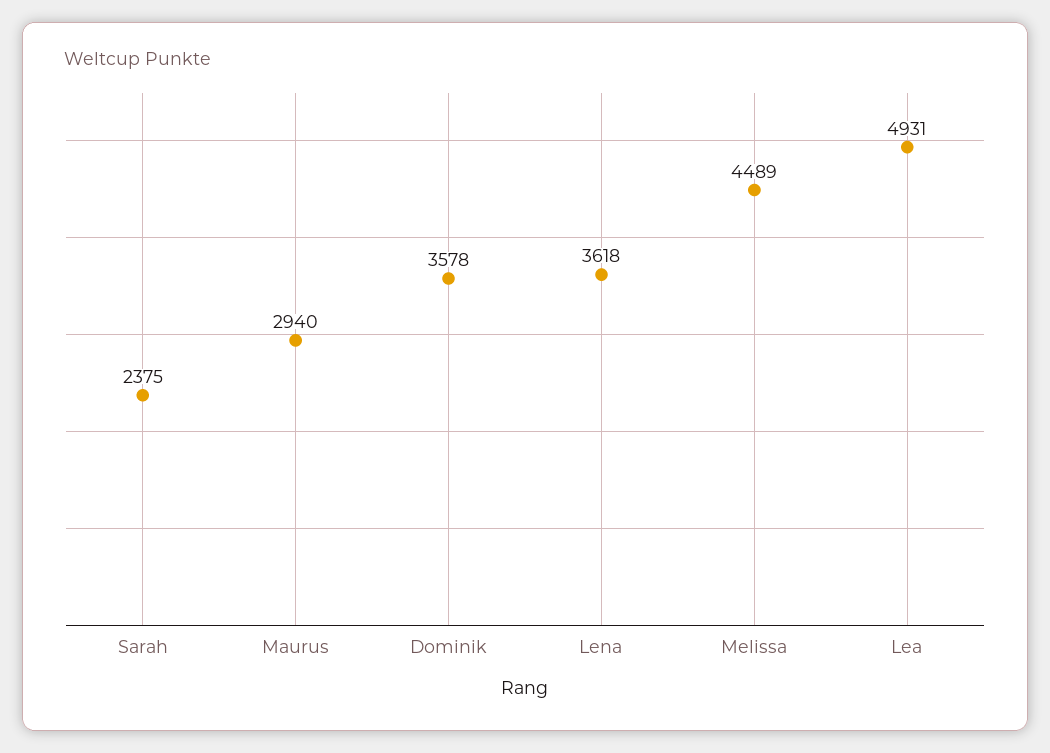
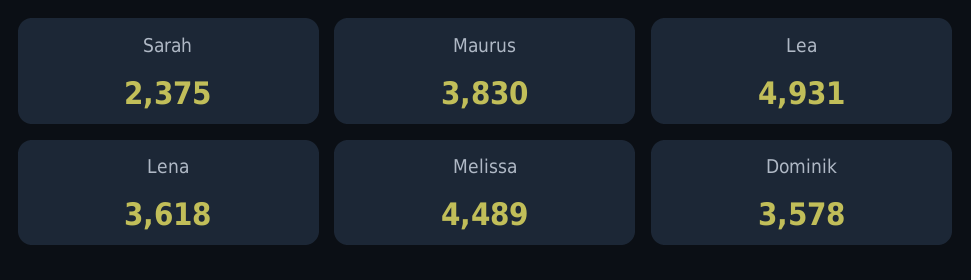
Maurus: 2940 -> 3830

